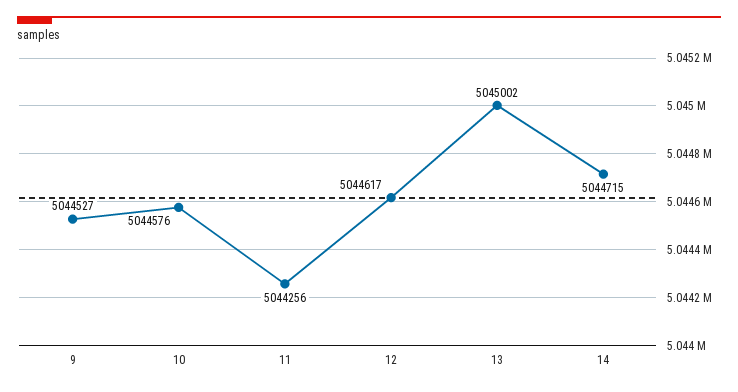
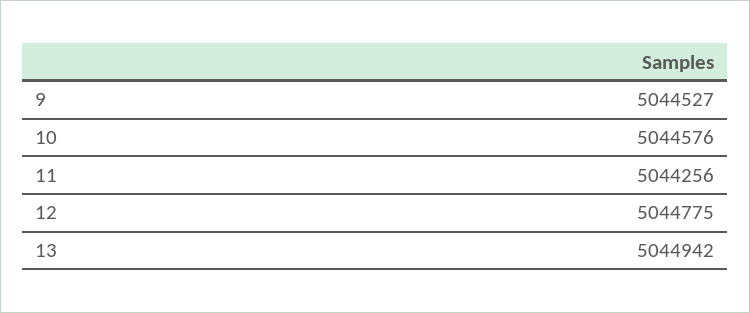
12: 5044617 -> 5044775
13: 5045002 -> 5044942
14: 5044715 -> none

